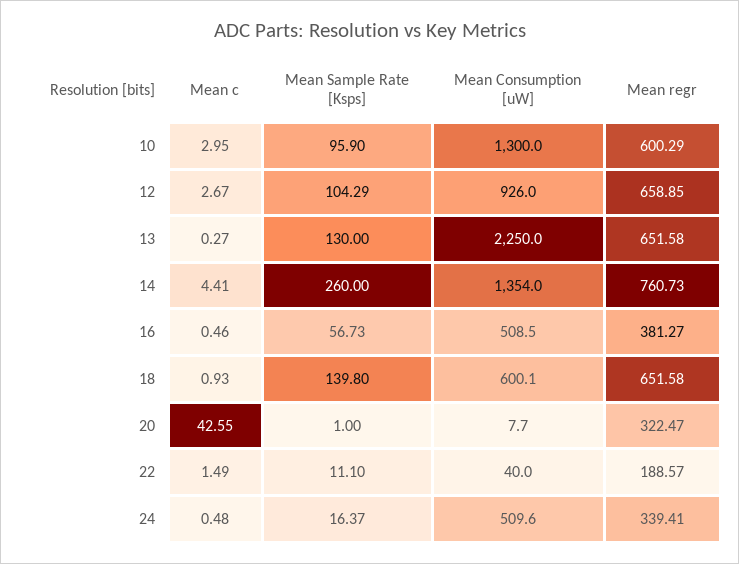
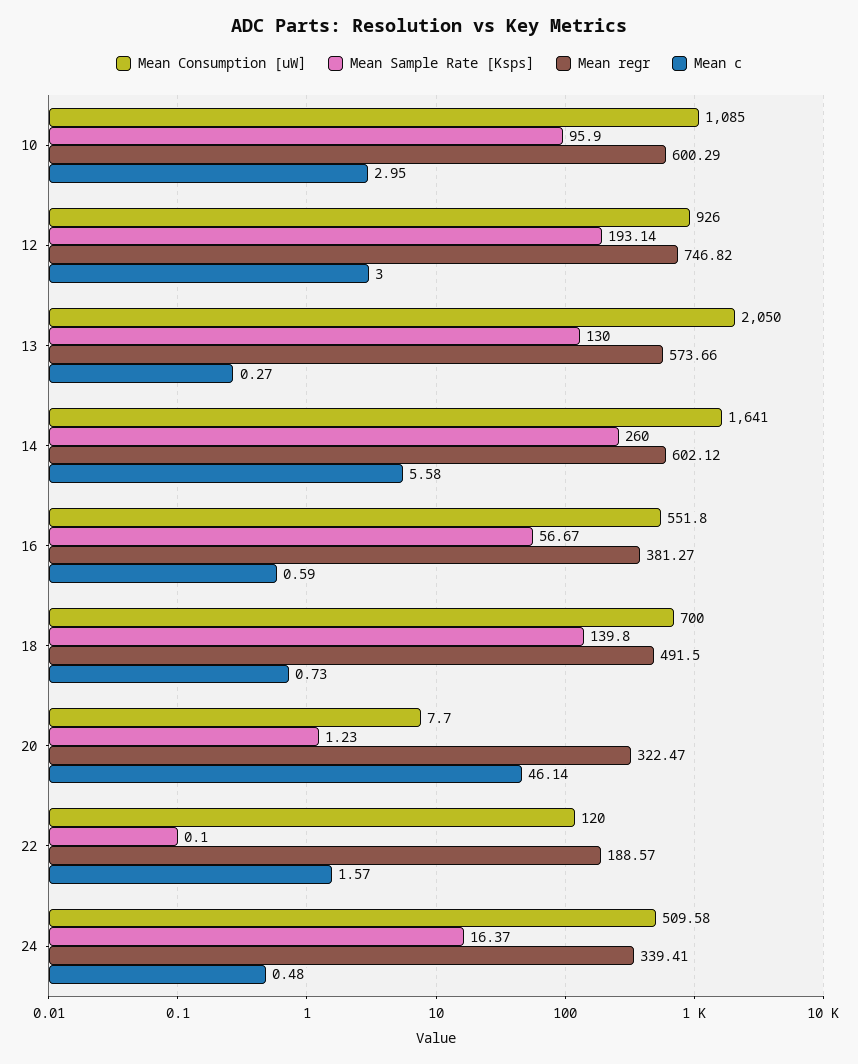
Mean Consumption [uW], 10: 1300 -> 1085
Mean c, 12: 2.67 -> 3
Mean Sample Rate [Ksps], 12: 104.29 -> 193.14
Mean regr, 12: 658.85 -> 746.82
Mean Consumption [uW], 13: 2250 -> 2050
Mean regr, 13: 651.58 -> 573.66
Mean c, 14: 4.41 -> 5.58
Mean Consumption [uW], 14: 1354 -> 1641
Mean regr, 14: 760.73 -> 602.12
Mean c, 16: 0.46 -> 0.59
Mean Sample Rate [Ksps], 16: 56.73 -> 56.67
Mean Consumption [uW], 16: 508.5 -> 551.8
Mean c, 18: 0.93 -> 0.73
Mean Consumption [uW], 18: 600.1 -> 700
Mean regr, 18: 651.58 -> 491.5
Mean c, 20: 42.55 -> 46.14
Mean Sample Rate [Ksps], 20: 1 -> 1.23
Mean c, 22: 1.49 -> 1.57
Mean Sample Rate [Ksps], 22: 11.1 -> 0.1
Mean Consumption [uW], 22: 40 -> 120
Mean Consumption [uW], 24: 509.6 -> 509.58

